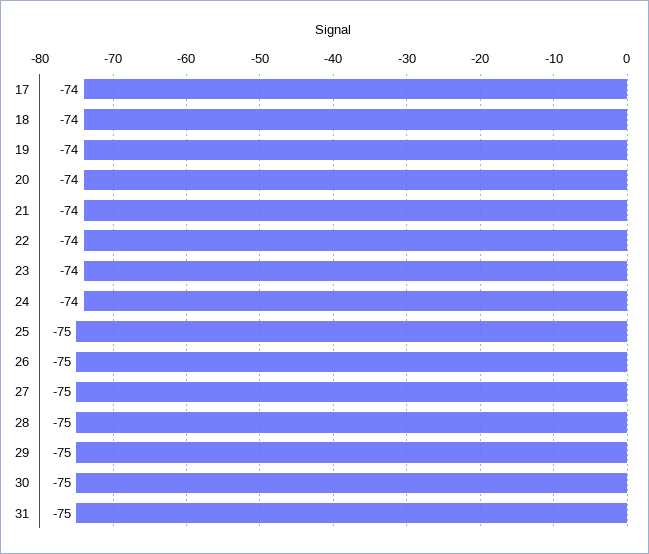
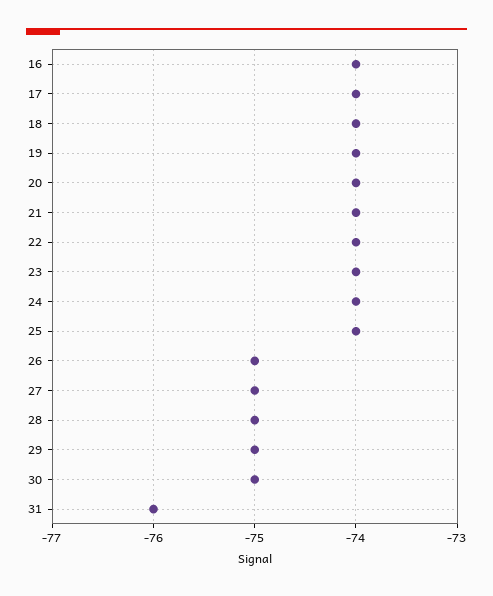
25: -75 -> -74
31: -75 -> -76
16: none -> -74

